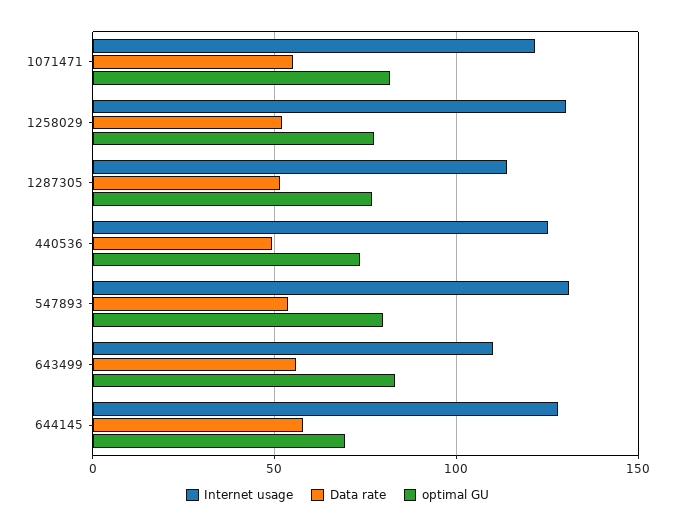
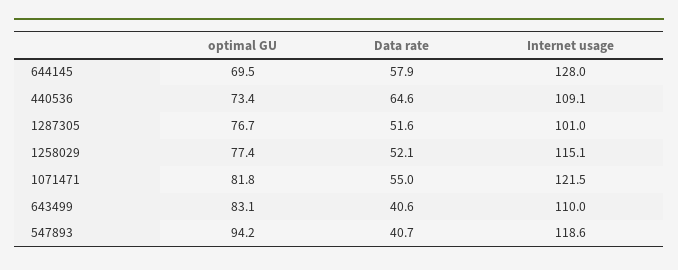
Internet usage, 1258029: 130 -> 115.1
Internet usage, 1287305: 115 -> 101
Internet usage, 440536: 125 -> 109.1
Data rate, 440536: 50 -> 64.6
Internet usage, 547893: 130 -> 118.6
Data rate, 547893: 55 -> 40.7
optimal GU, 547893: 80 -> 94.2
Data rate, 643499: 55 -> 40.6

